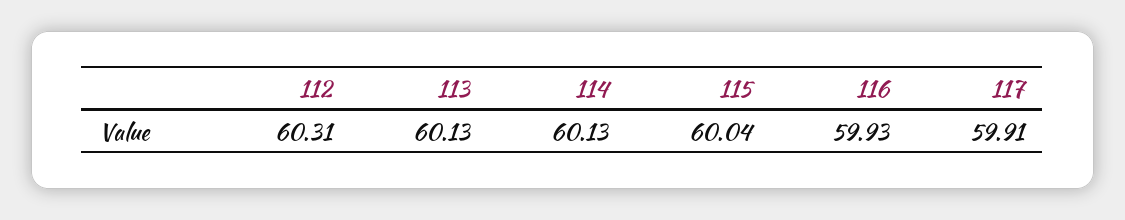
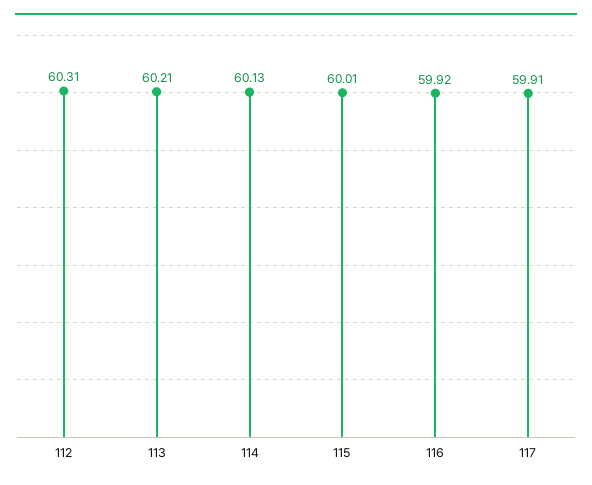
113: 60.13 -> 60.21
115: 60.04 -> 60.01
116: 59.93 -> 59.92

